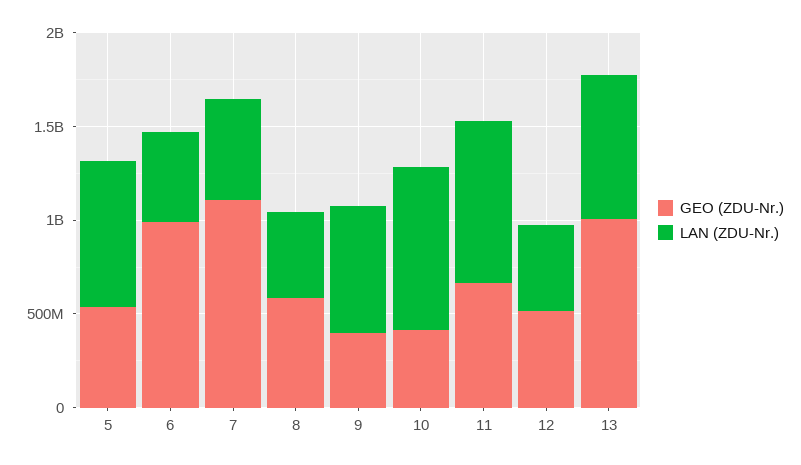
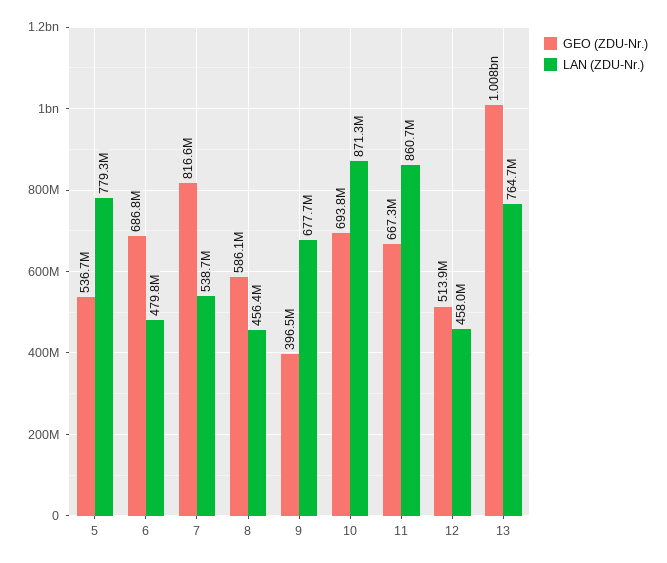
GEO (ZDU-Nr.), 6: 1000000000 -> 686800000
GEO (ZDU-Nr.), 7: 1100000000 -> 816600000
GEO (ZDU-Nr.), 10: 400000000 -> 693800000

